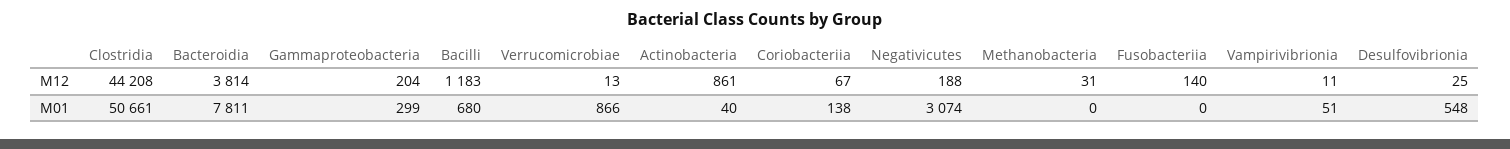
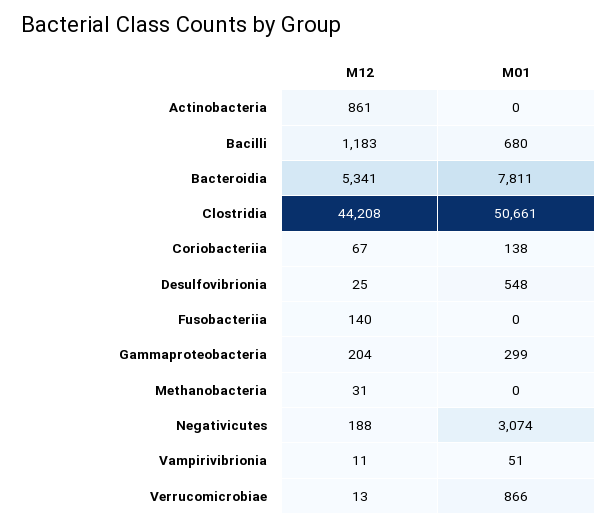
Bacteroidia, M12: 3814 -> 5341
Actinobacteria, M01: 40 -> 0

